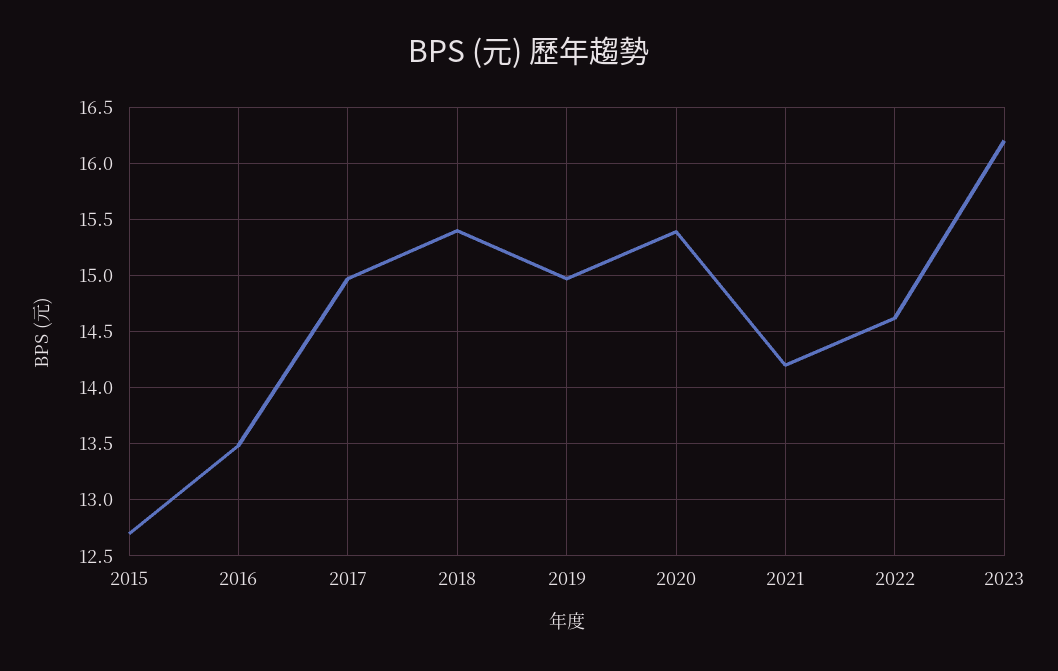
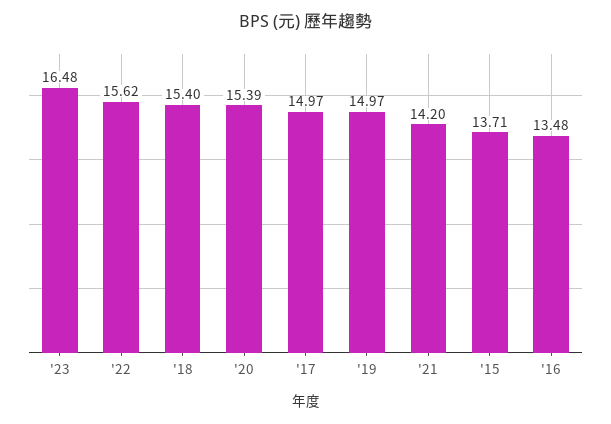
2015: 12.7 -> 13.71
2022: 14.6 -> 15.62
2023: 16.2 -> 16.48

